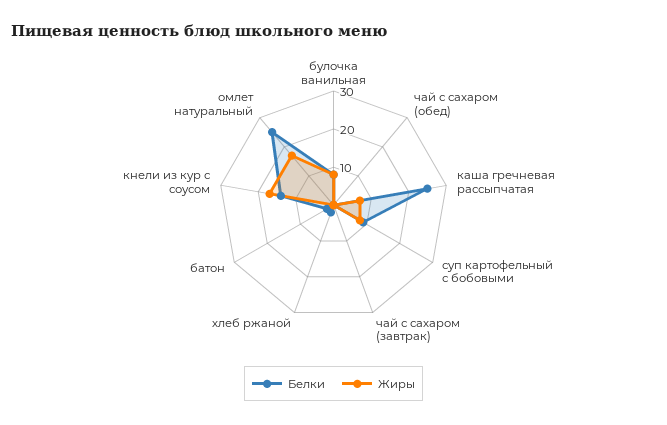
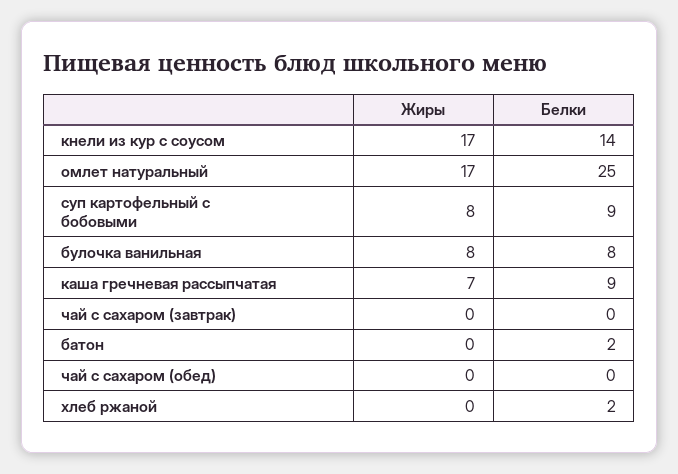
Белки, каша гречневая рассыпчатая: 25 -> 9

